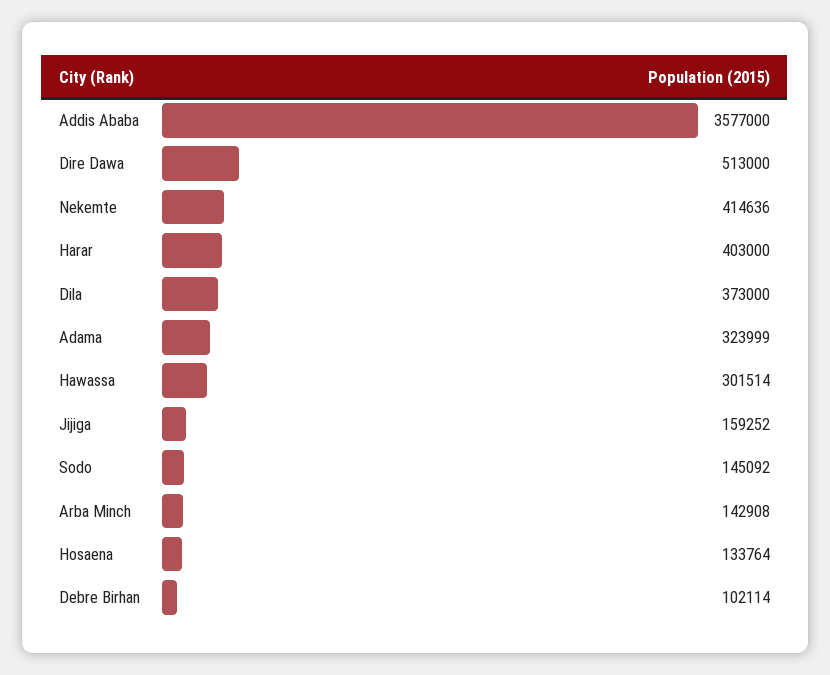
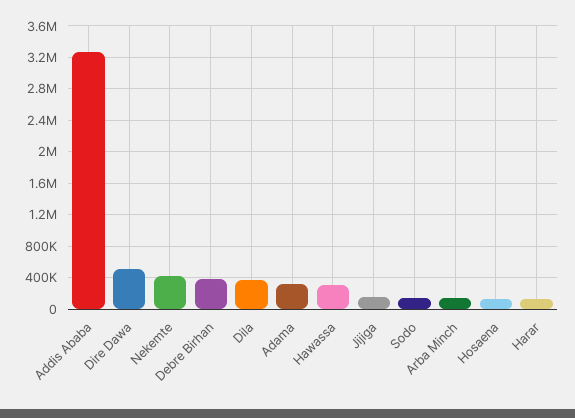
Addis Ababa: 3577000 -> 3300000
Harar: 403000 -> 100000
Debre Birhan: 102114 -> 400000

